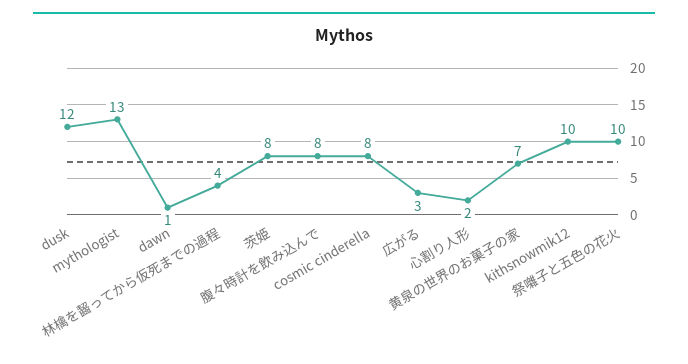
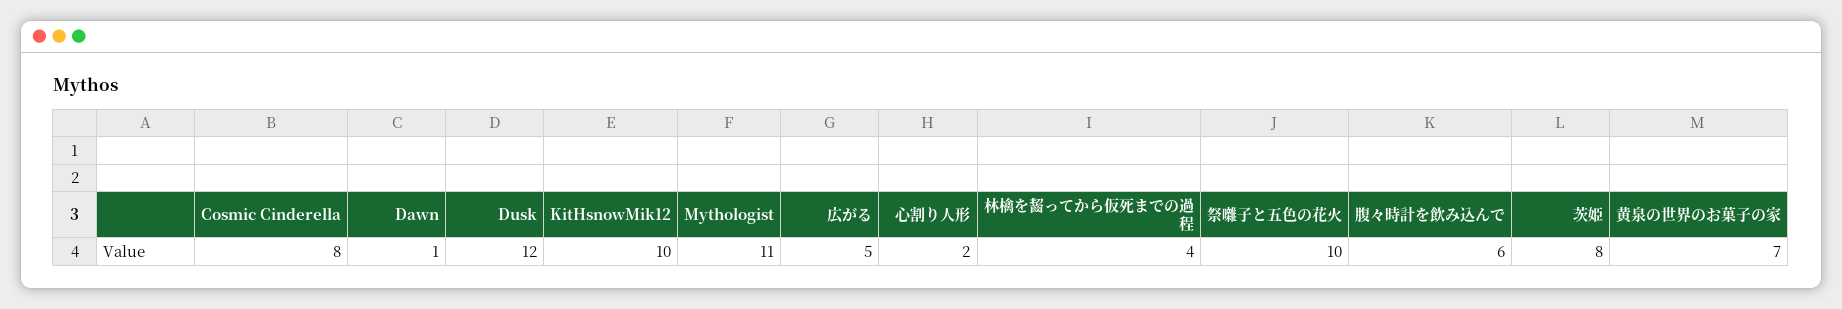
mythologist: 13 -> 11
腹々時計を飲み込んで: 8 -> 6
広がる: 3 -> 5

